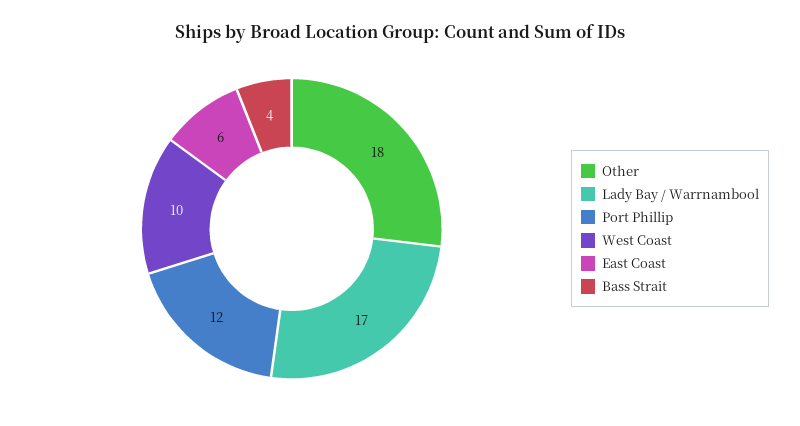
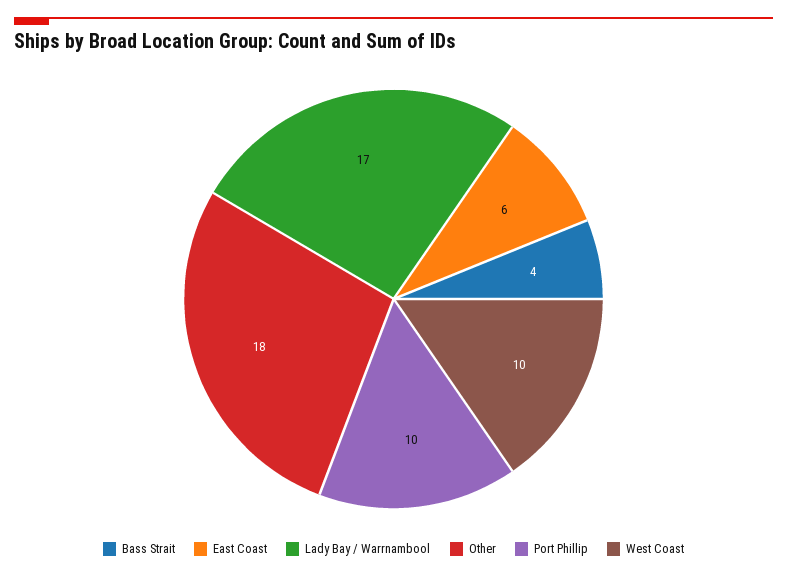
Port Phillip: 12 -> 10

